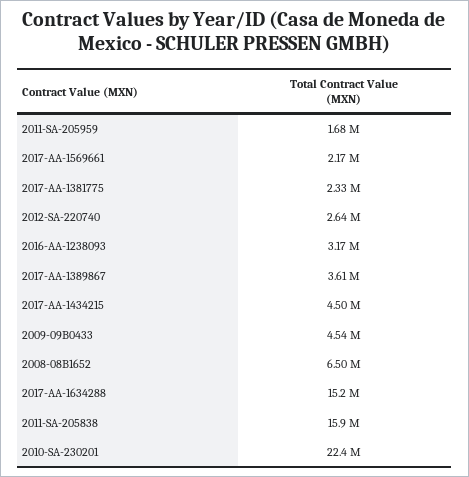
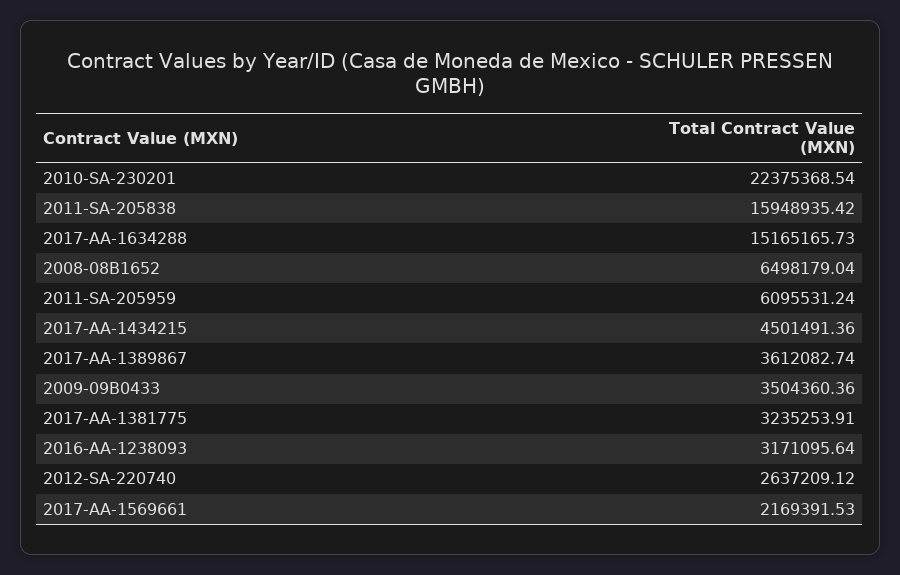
2011-SA-205959: 1680000 -> 6095531.24
2017-AA-1381775: 2330000 -> 3235253.91
2009-09B0433: 4540000 -> 3504360.36

